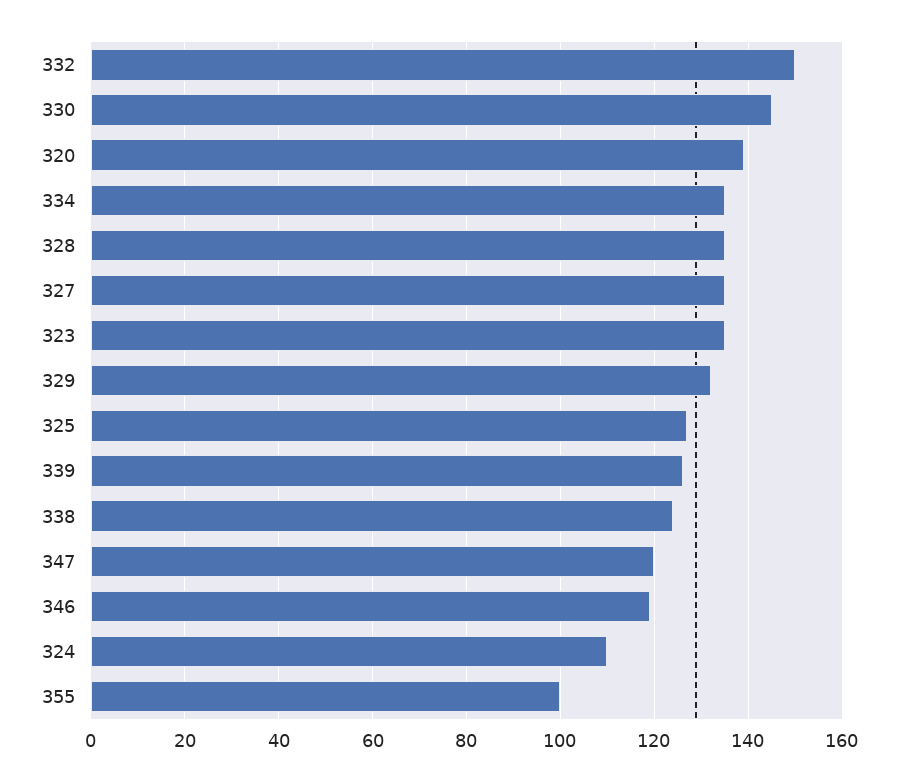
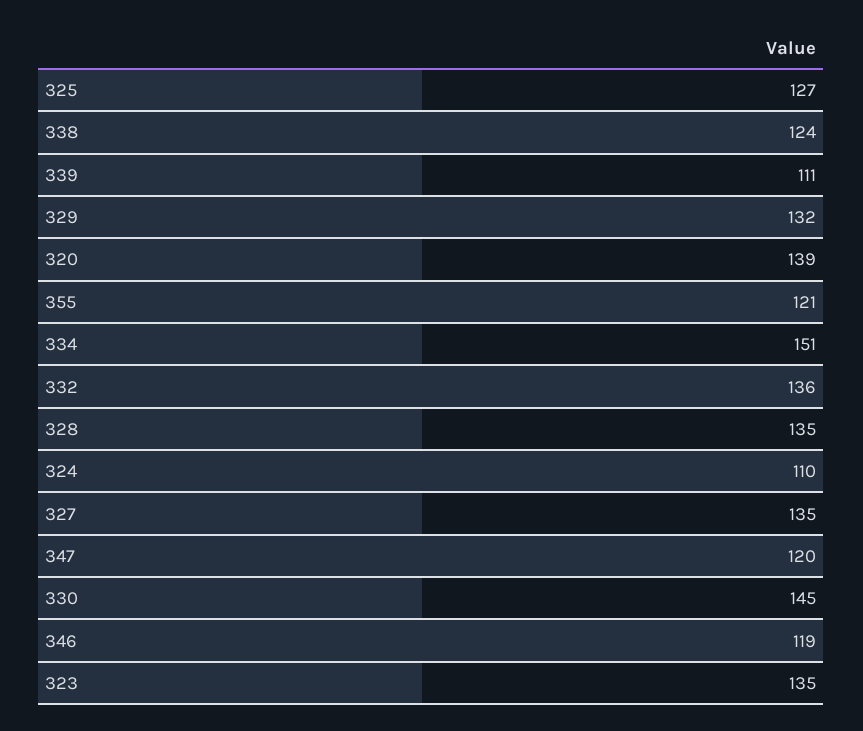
332: 150 -> 136
334: 135 -> 151
339: 125 -> 111
355: 100 -> 121

